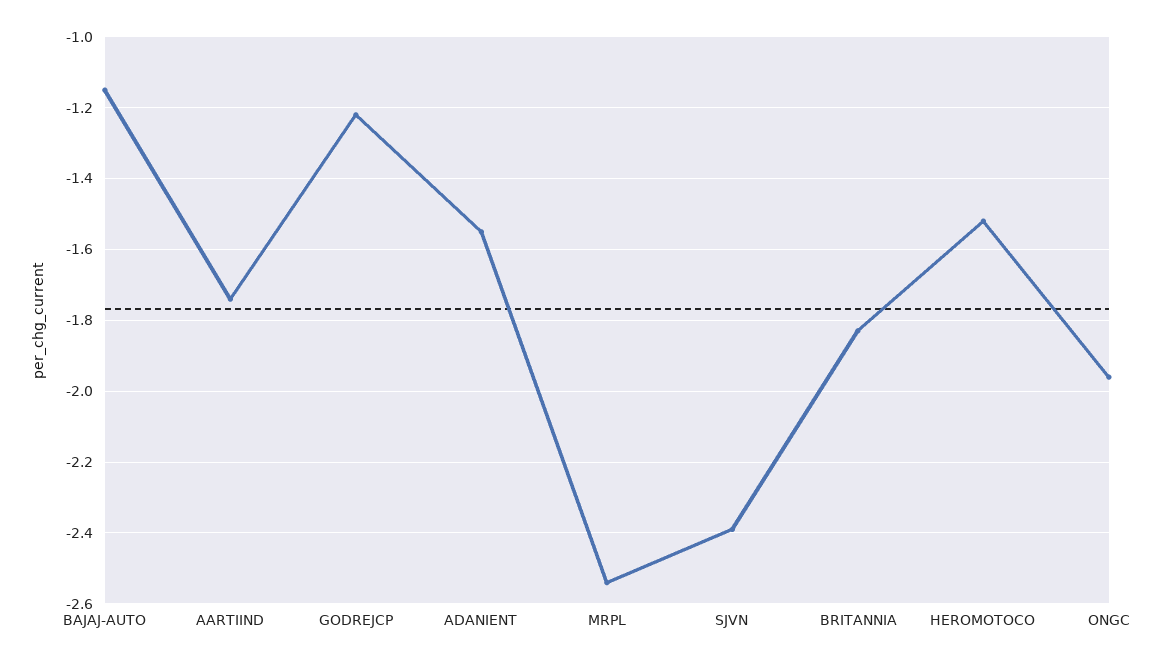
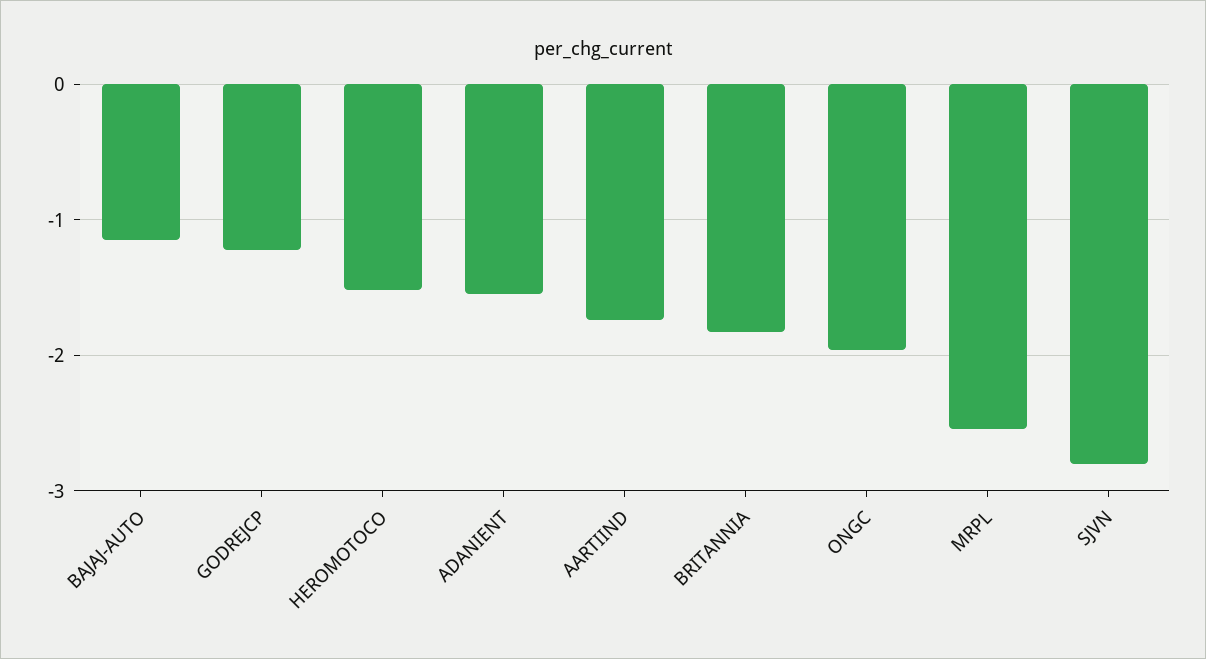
SJVN: -2.4 -> -2.8

